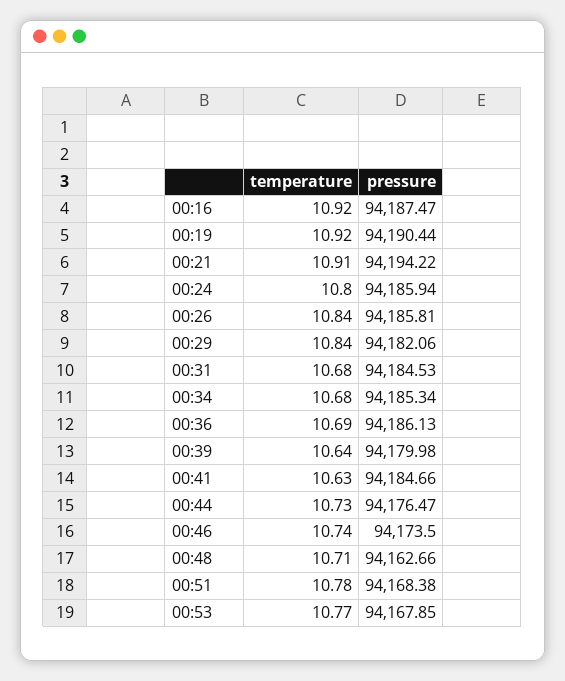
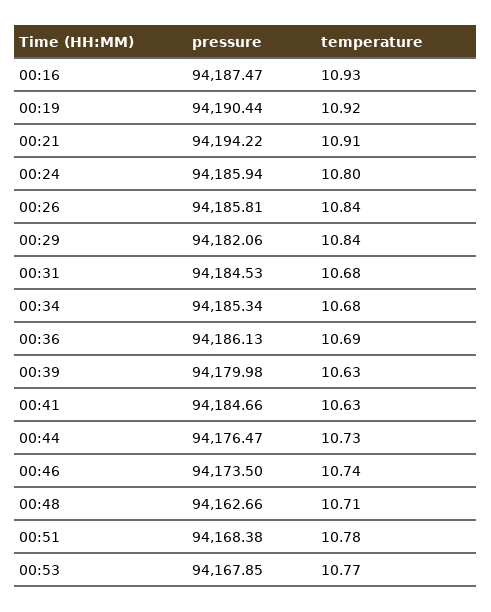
temperature, 00:16: 10.92 -> 10.93
temperature, 00:39: 10.64 -> 10.63

